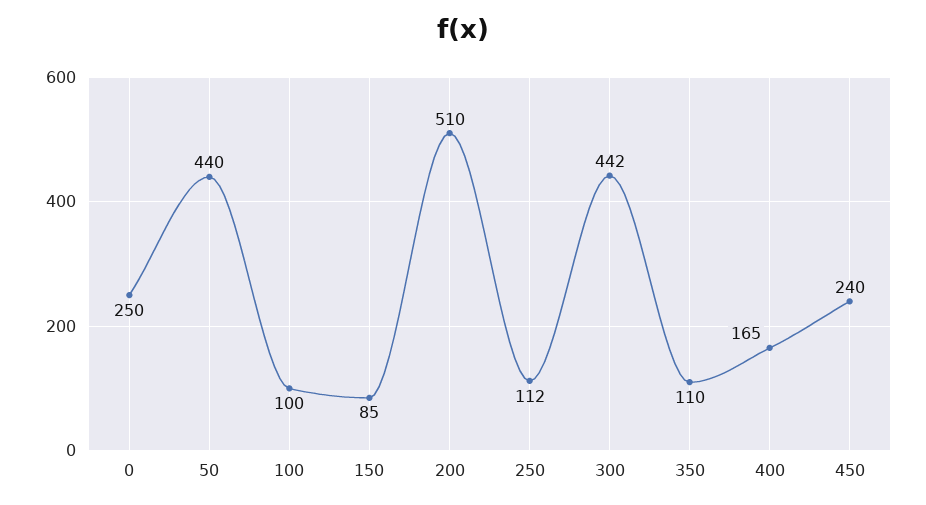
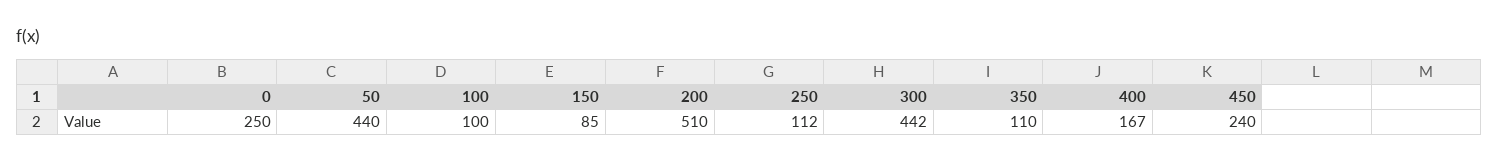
400: 165 -> 167

